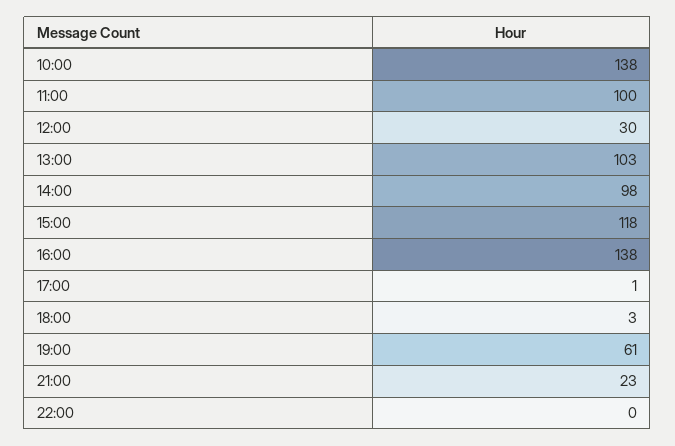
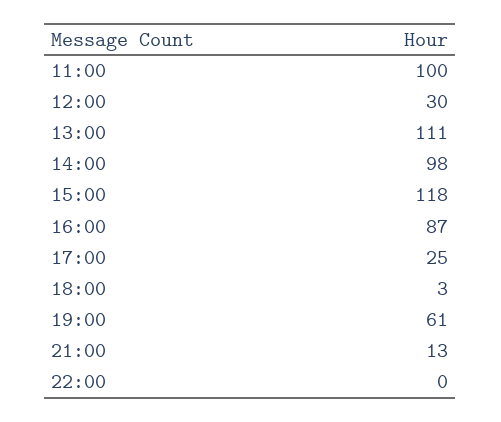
10:00: 138 -> none
13:00: 103 -> 111
16:00: 138 -> 87
17:00: 1 -> 25
21:00: 23 -> 13

